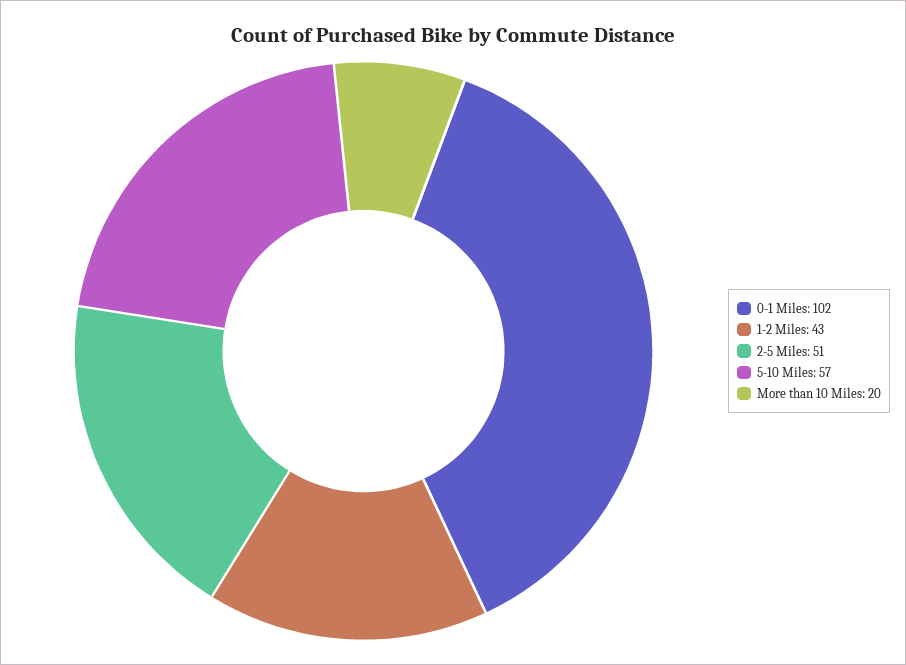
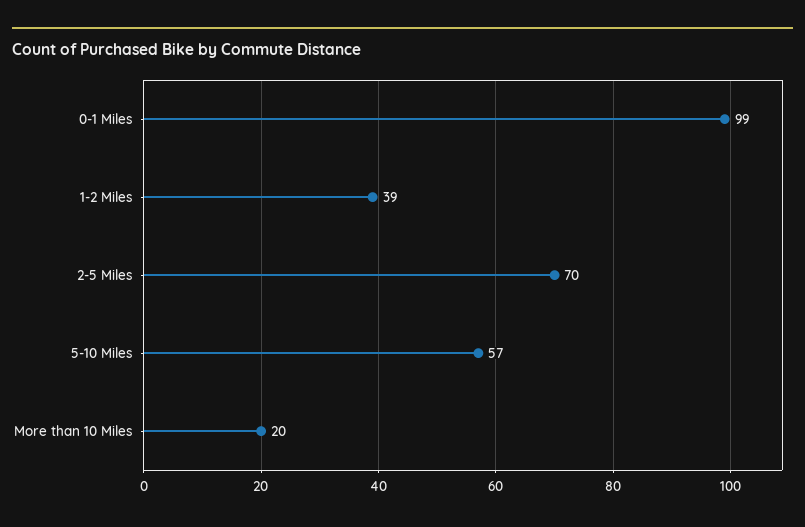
0-1 Miles: 102 -> 99
1-2 Miles: 43 -> 39
2-5 Miles: 51 -> 70

